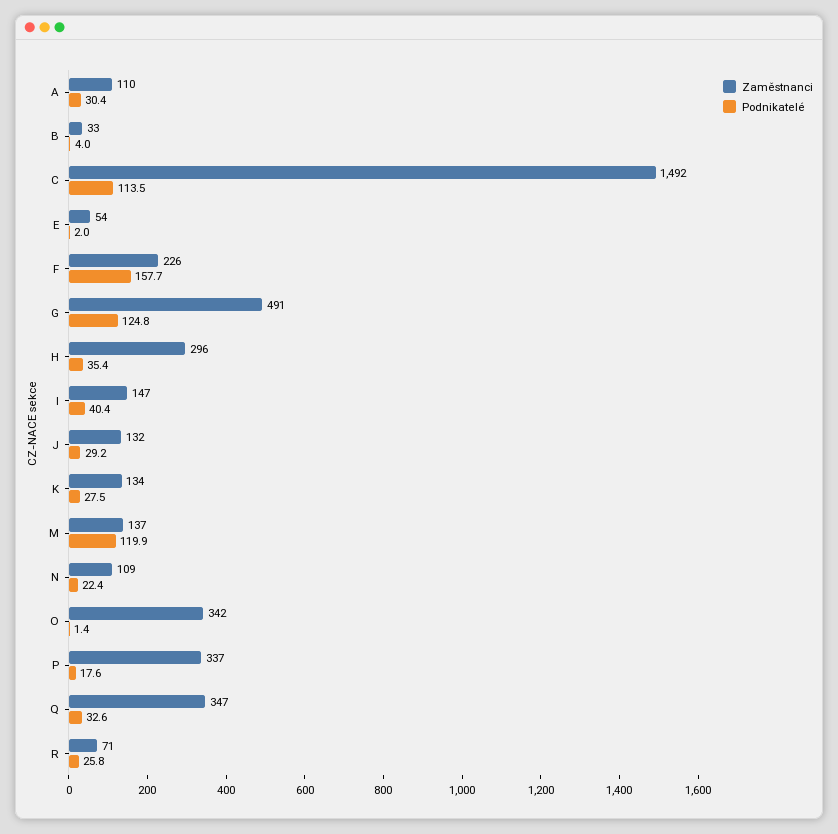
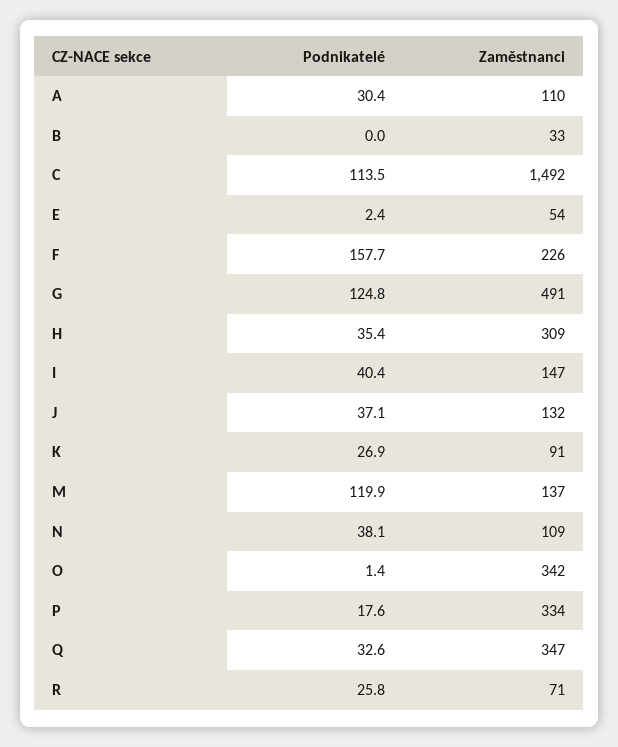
Podnikatelé, B: 4 -> 0
Podnikatelé, E: 2 -> 2.4
Zaměstnanci, H: 296 -> 309
Podnikatelé, J: 29.2 -> 37.1
Zaměstnanci, K: 134 -> 91
Podnikatelé, K: 27.5 -> 26.9
Podnikatelé, N: 22.4 -> 38.1
Zaměstnanci, P: 337 -> 334

